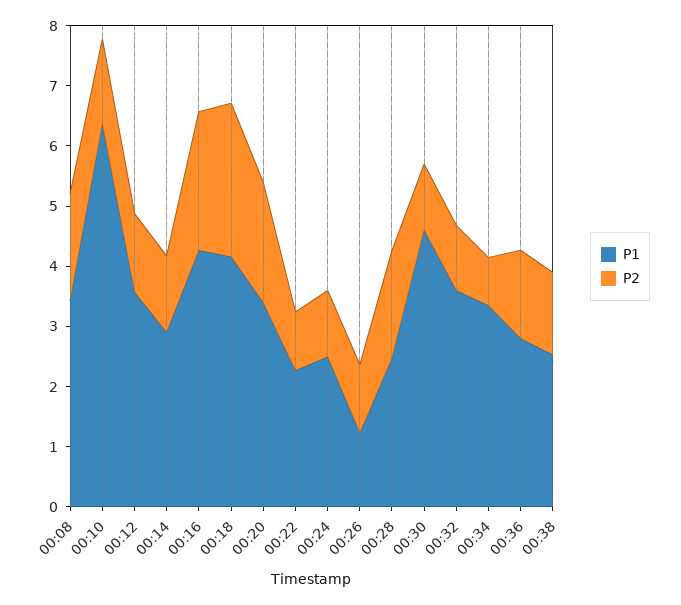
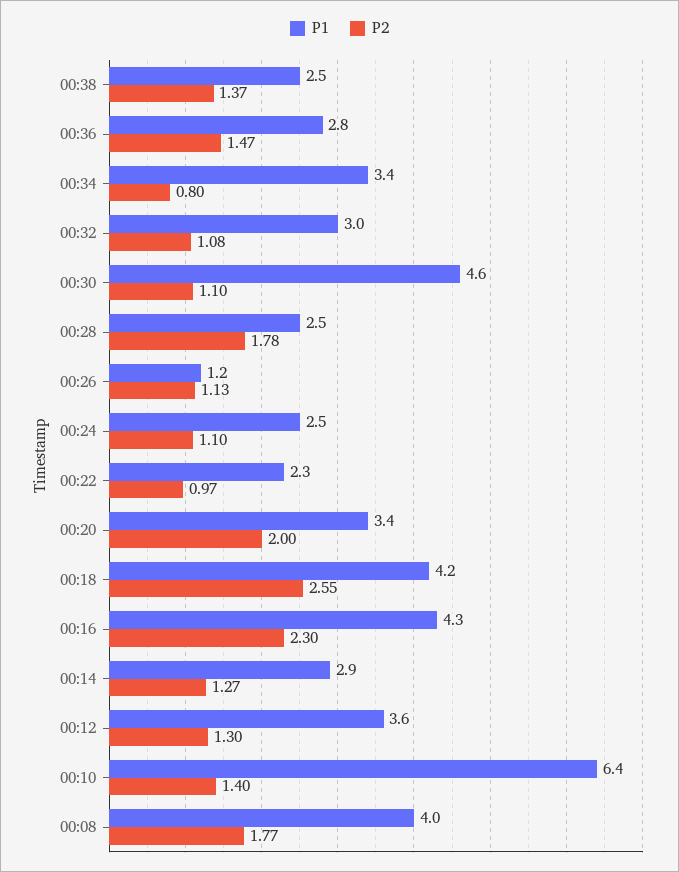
P1, 00:08: 3.4 -> 4
P1, 00:32: 3.6 -> 3

